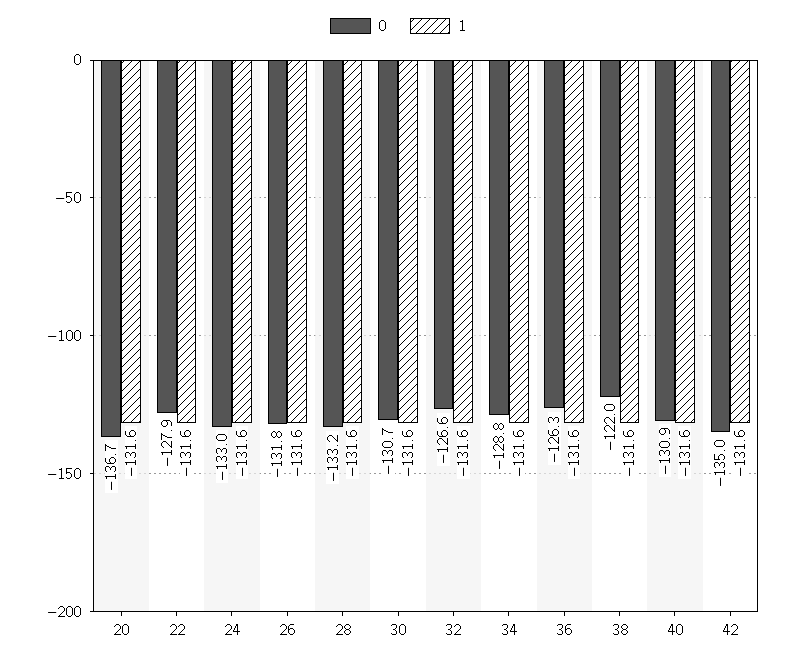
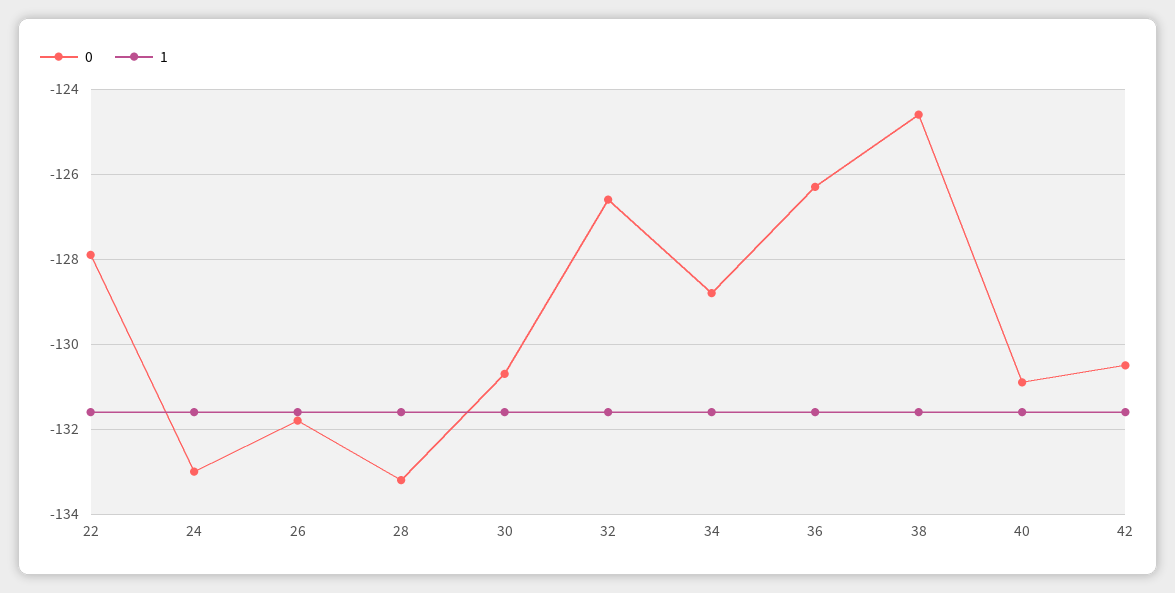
0, 20: -136.7 -> none
1, 20: -131.6 -> none
0, 38: -122 -> -124.5
0, 42: -135 -> -130.5

